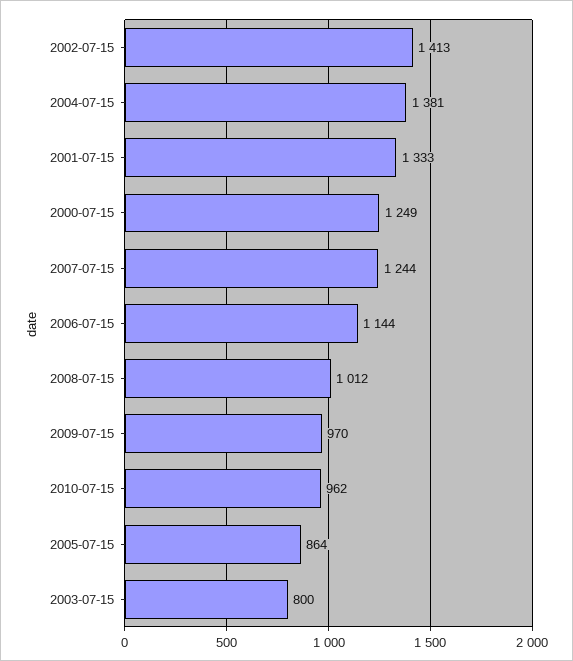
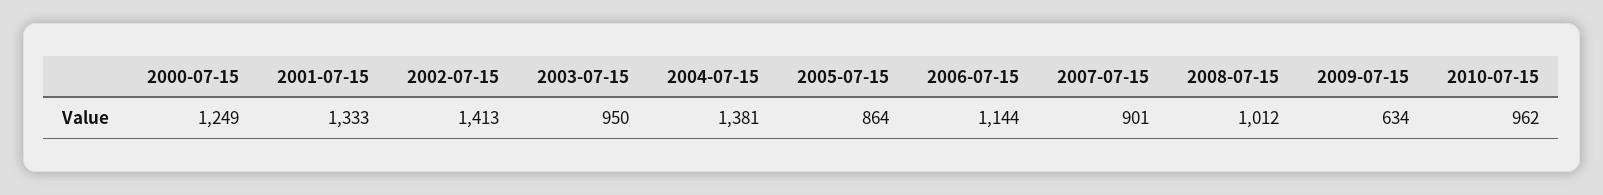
2007-07-15: 1244 -> 901
2009-07-15: 970 -> 634
2003-07-15: 800 -> 950

